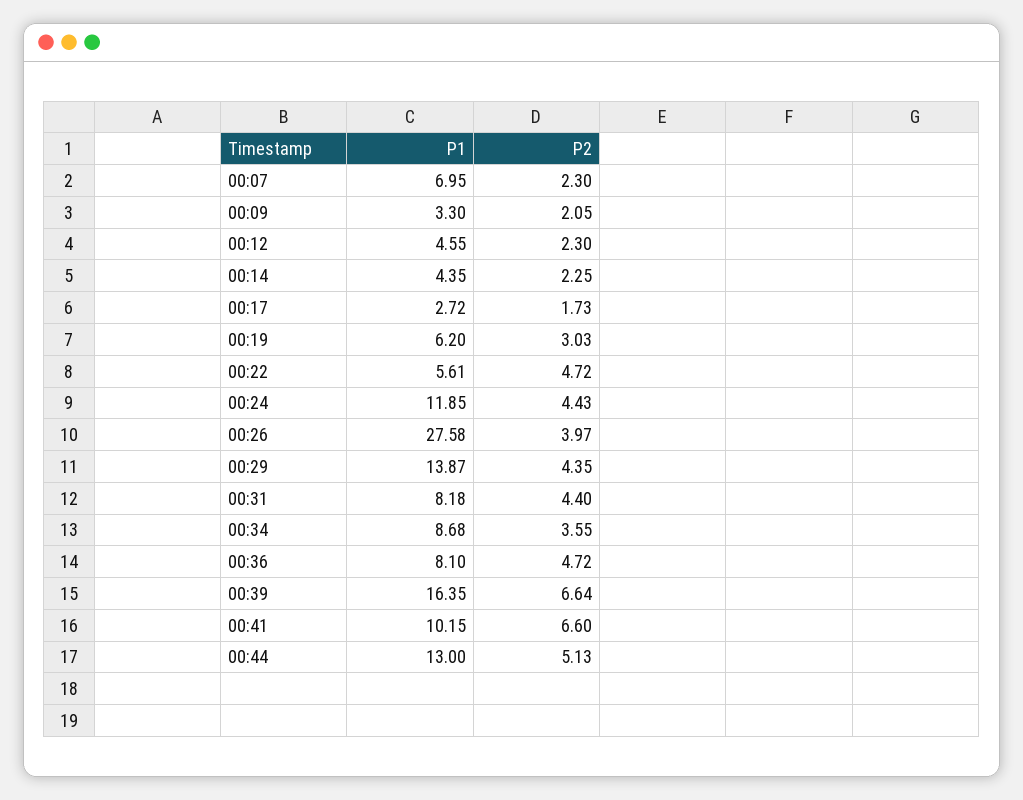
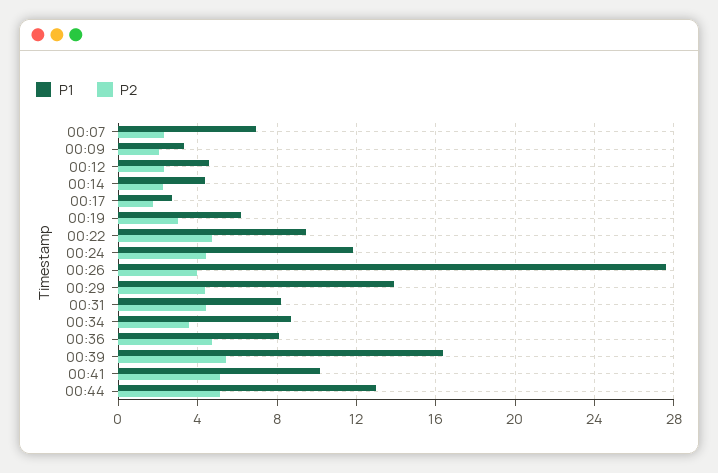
P1, 00:22: 5.61 -> 9.5
P2, 00:39: 6.64 -> 5.5
P2, 00:41: 6.6 -> 5

